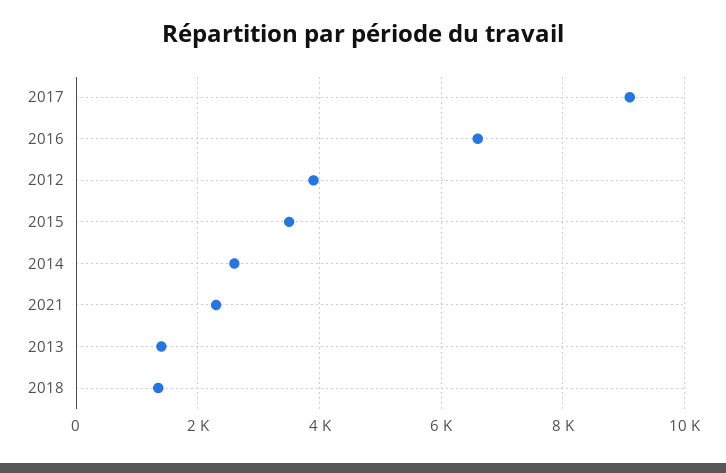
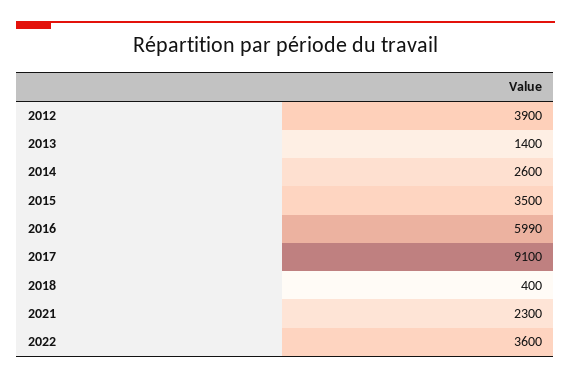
2016: 6600 -> 5990
2018: 1400 -> 400
2022: none -> 3600

